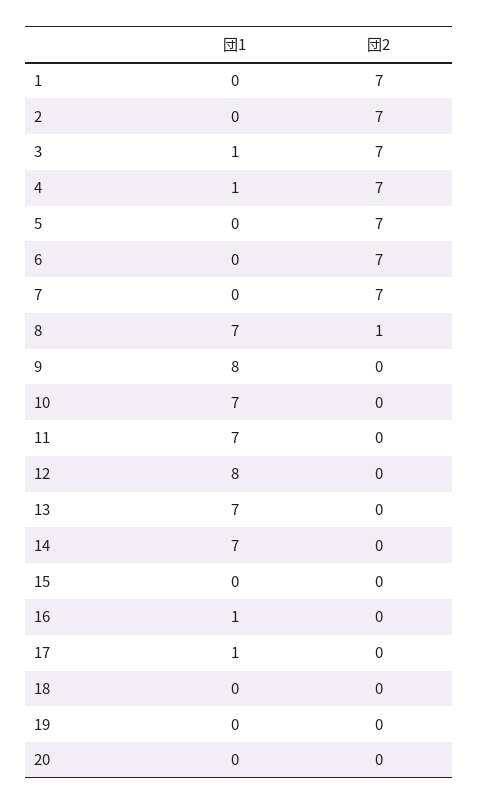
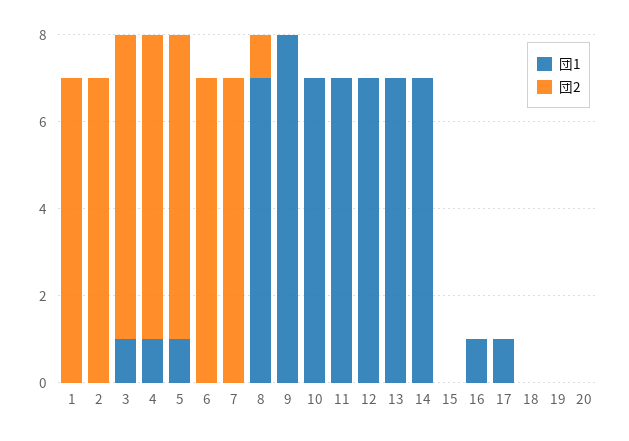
団1, 5: 0 -> 1
団1, 12: 8 -> 7

